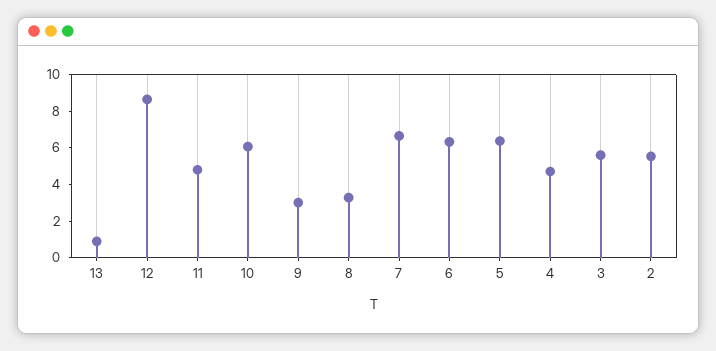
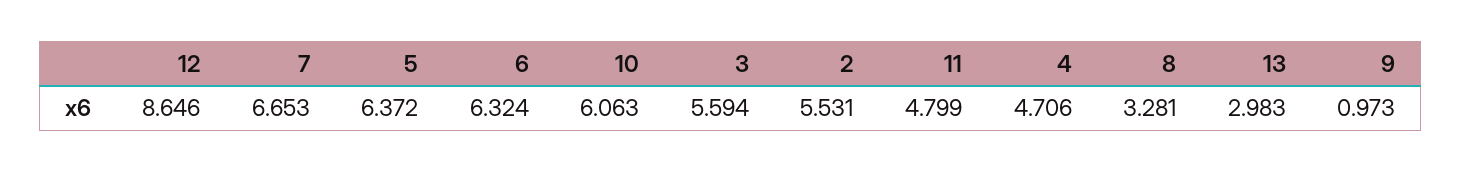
13: 1 -> 2.983
9: 3 -> 0.973

